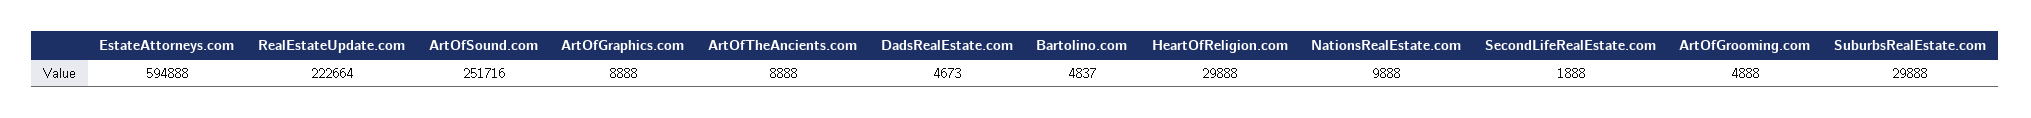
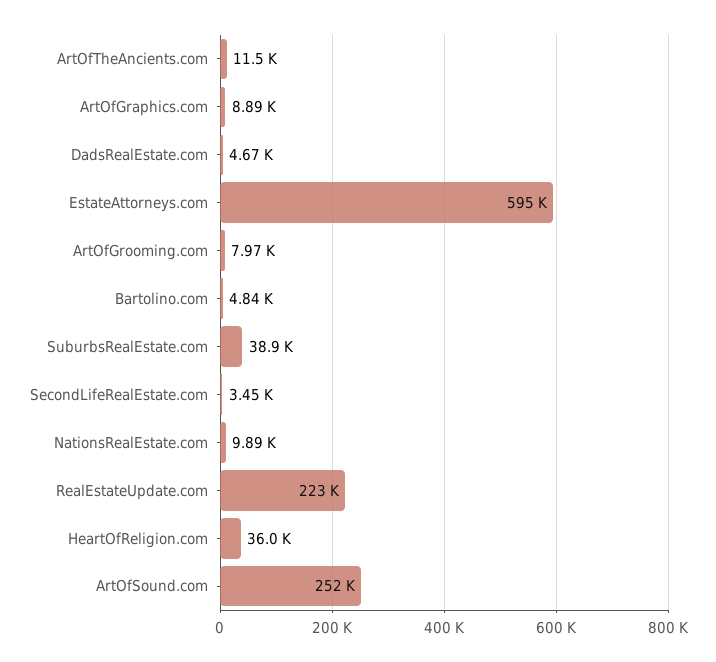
ArtOfTheAncients.com: 8888 -> 11500
HeartOfReligion.com: 29888 -> 36000
SecondLifeRealEstate.com: 1888 -> 3450
ArtOfGrooming.com: 4888 -> 7970
SuburbsRealEstate.com: 29888 -> 38900

